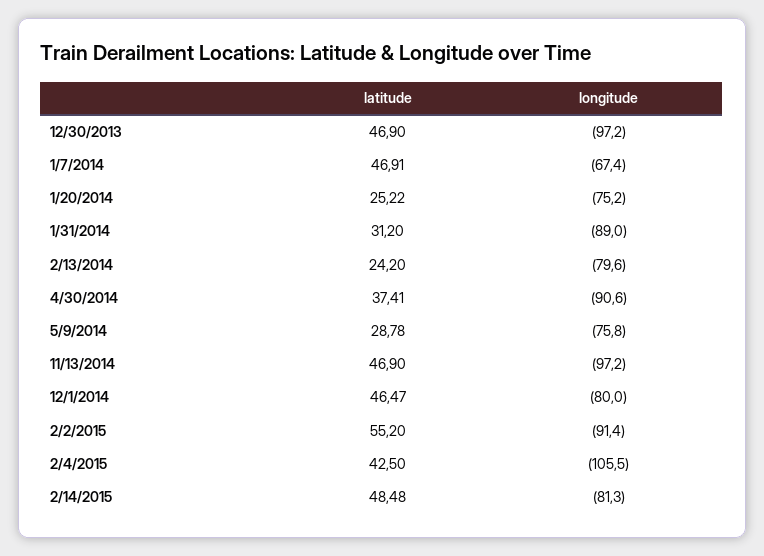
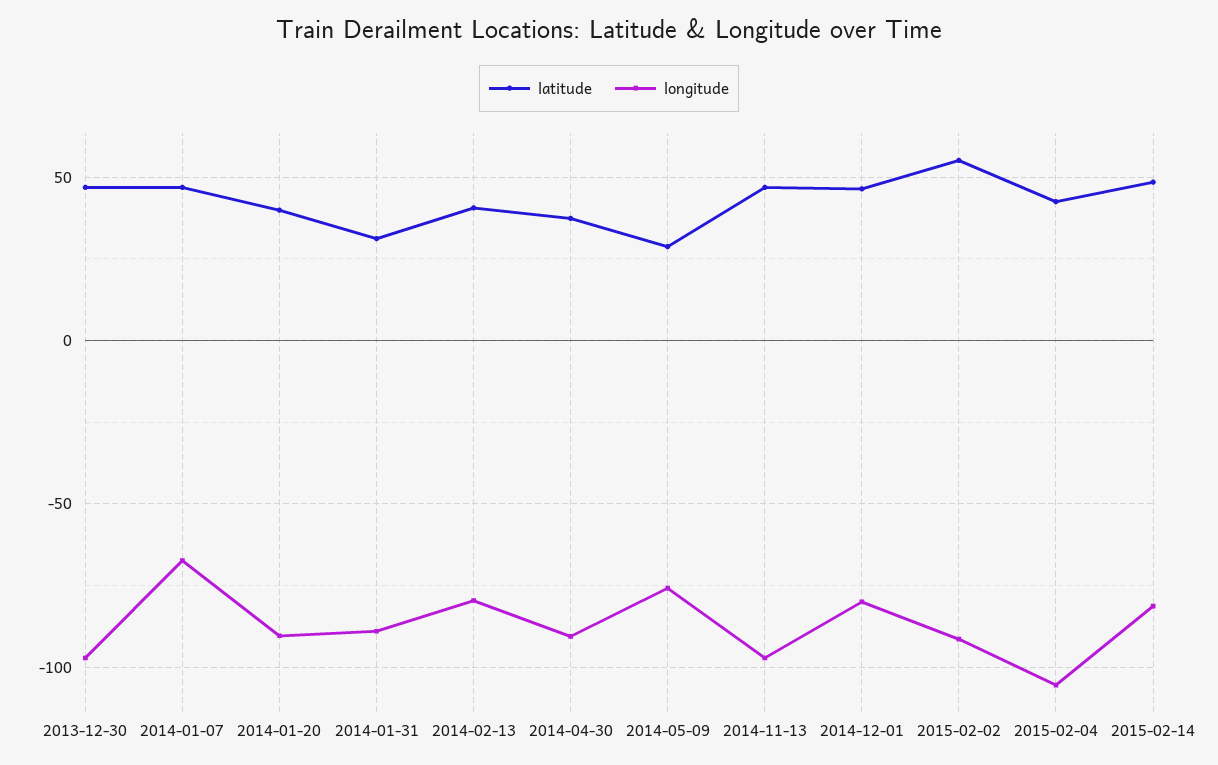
latitude, 1/20/2014: 25.22 -> 40
longitude, 1/20/2014: -75.2 -> -90
latitude, 2/13/2014: 24.2 -> 40

